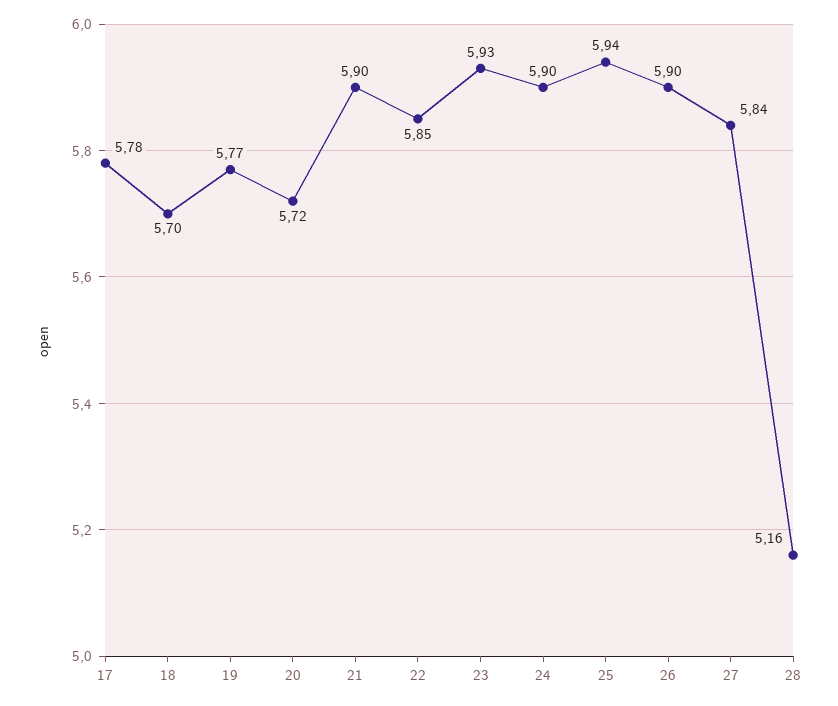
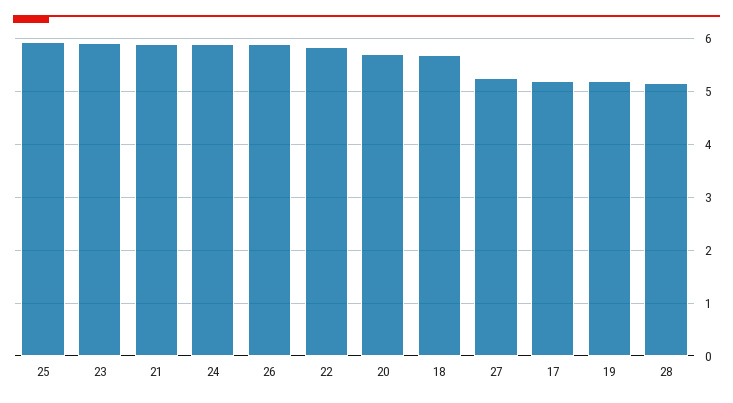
17: 5.78 -> 5.2
19: 5.77 -> 5.2
27: 5.84 -> 5.2

